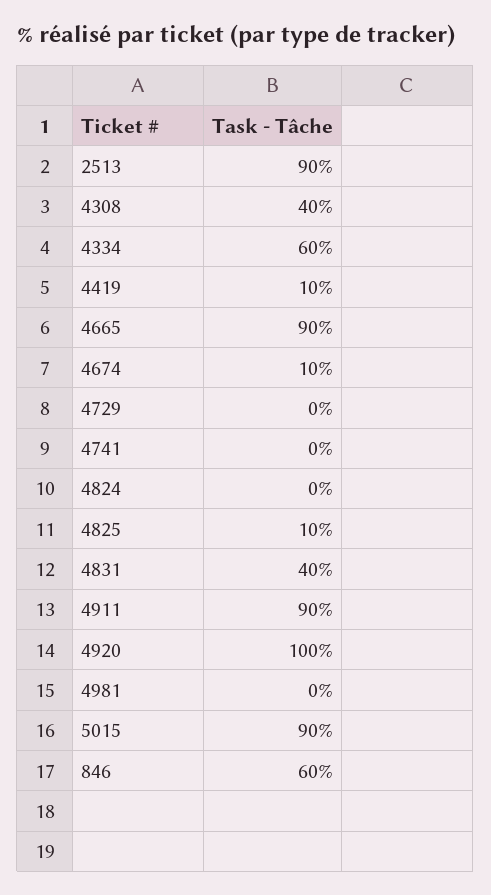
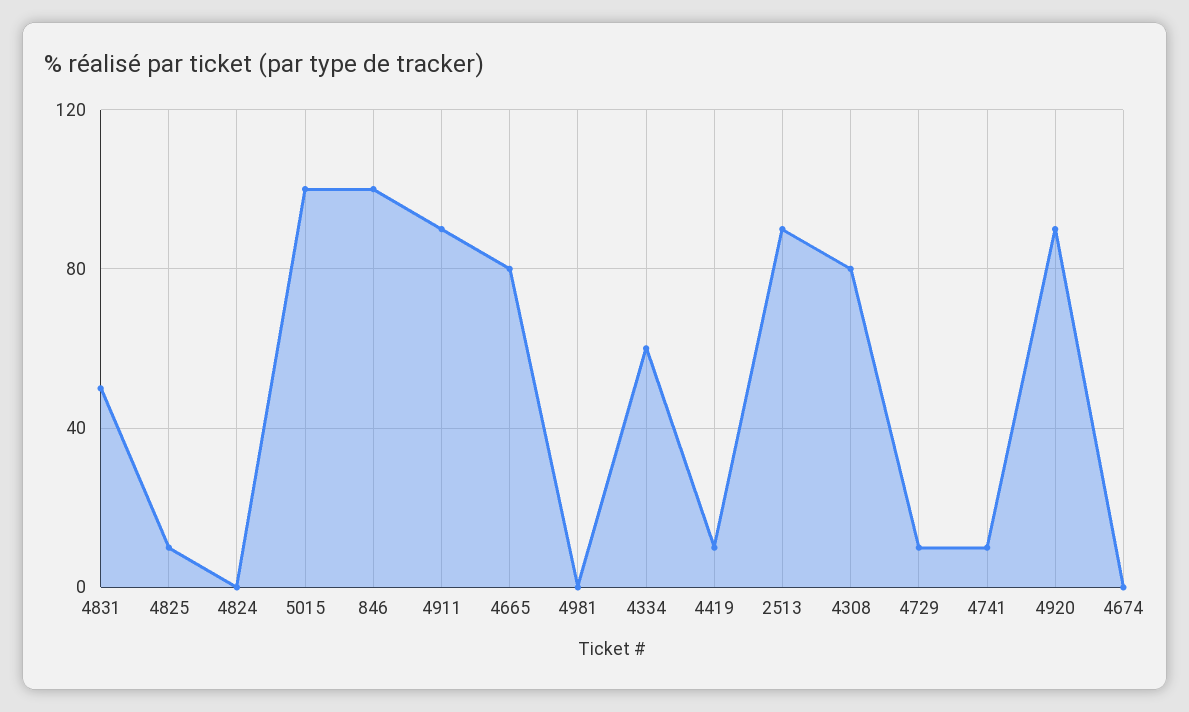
4308: 40 -> 80
4665: 90 -> 80
4674: 10 -> 0
4729: 0 -> 10
4741: 0 -> 10
4831: 40 -> 50
4920: 100 -> 90
5015: 90 -> 100
846: 60 -> 100

